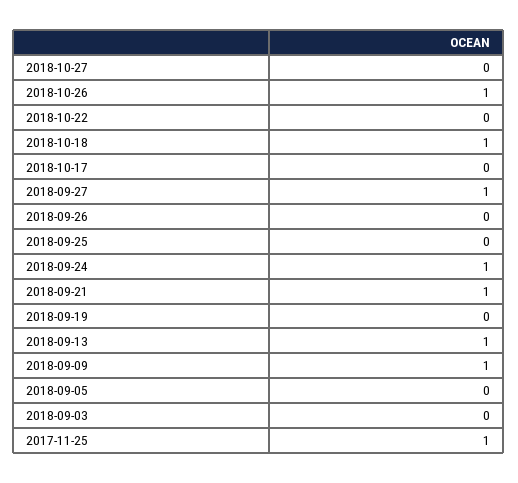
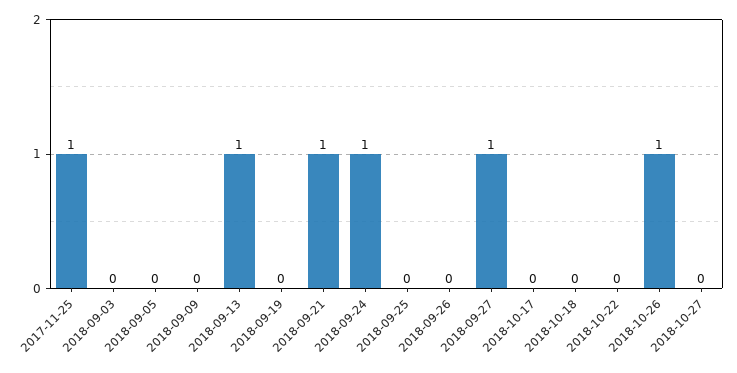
2018-10-18: 1 -> 0
2018-09-09: 1 -> 0

